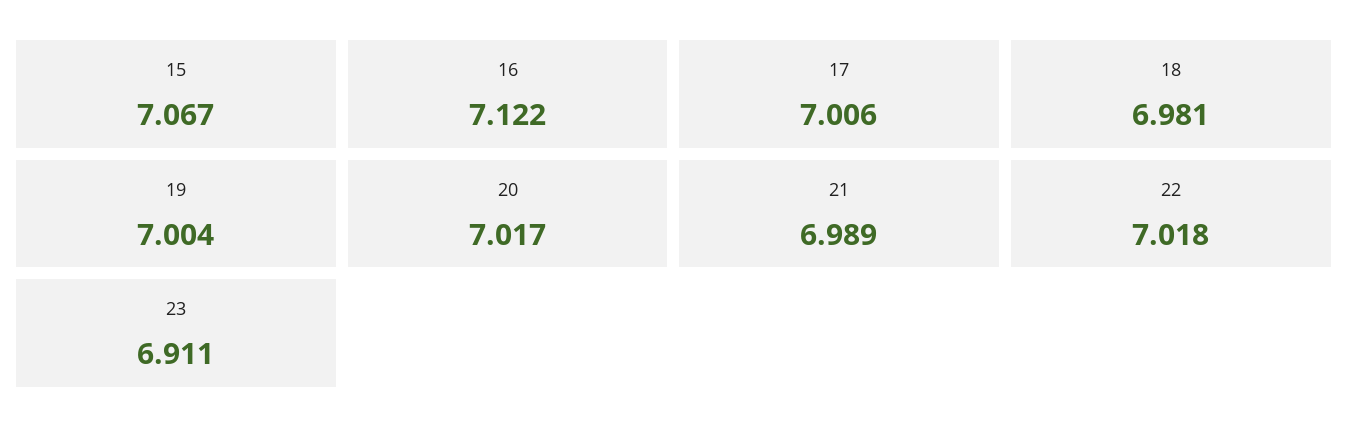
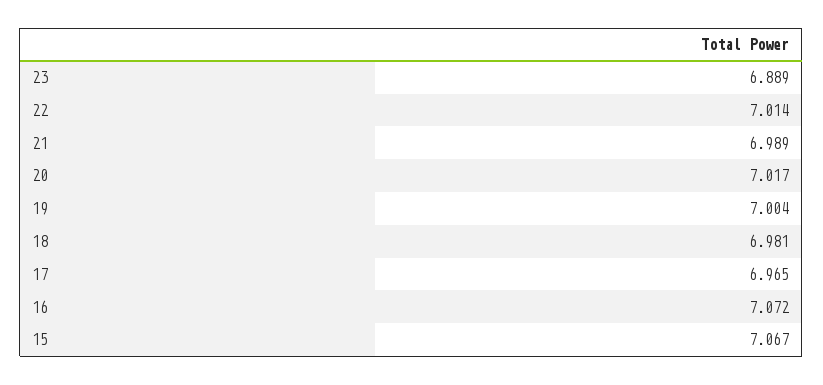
16: 7.122 -> 7.072
17: 7.006 -> 6.965
22: 7.018 -> 7.014
23: 6.911 -> 6.889

